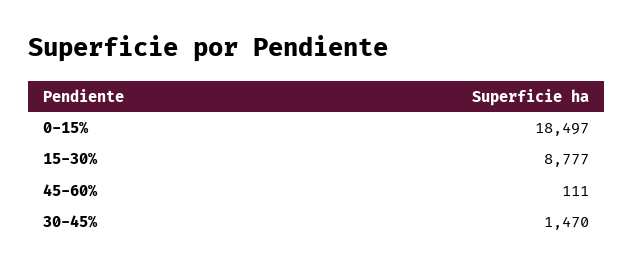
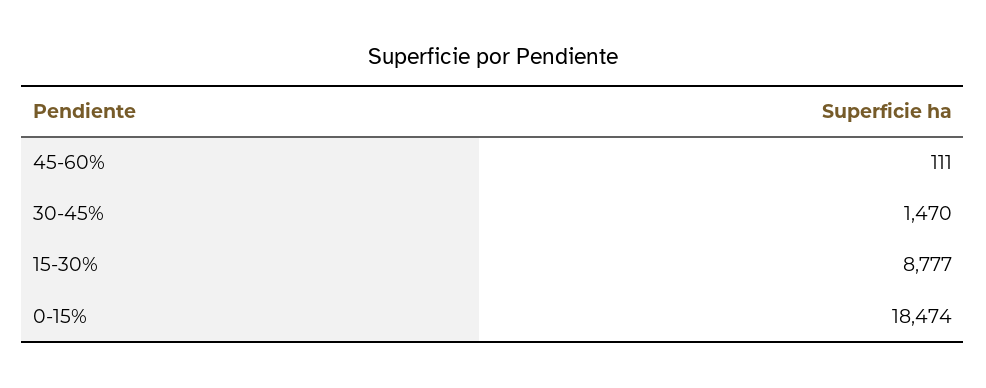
0-15%: 18497 -> 18474

